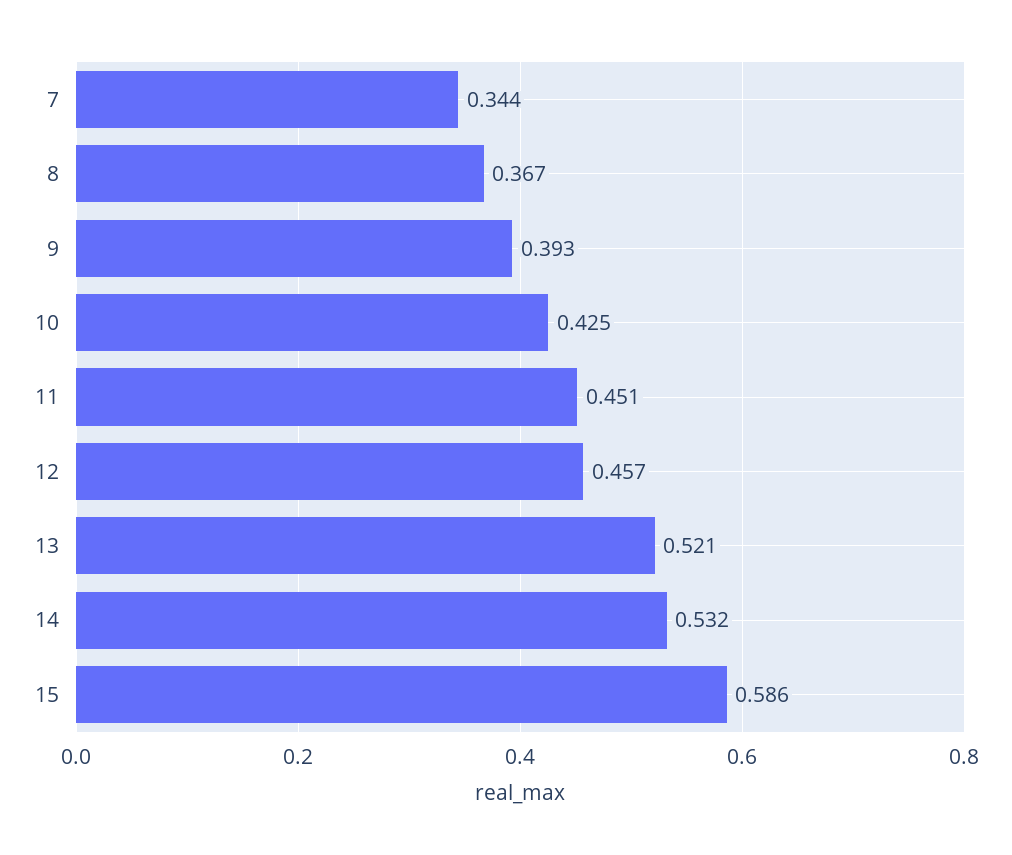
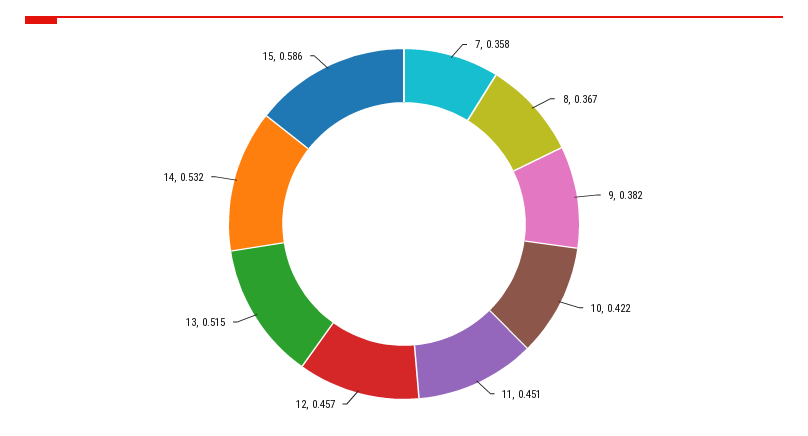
7: 0.344 -> 0.358
9: 0.393 -> 0.382
10: 0.425 -> 0.422
13: 0.521 -> 0.515

